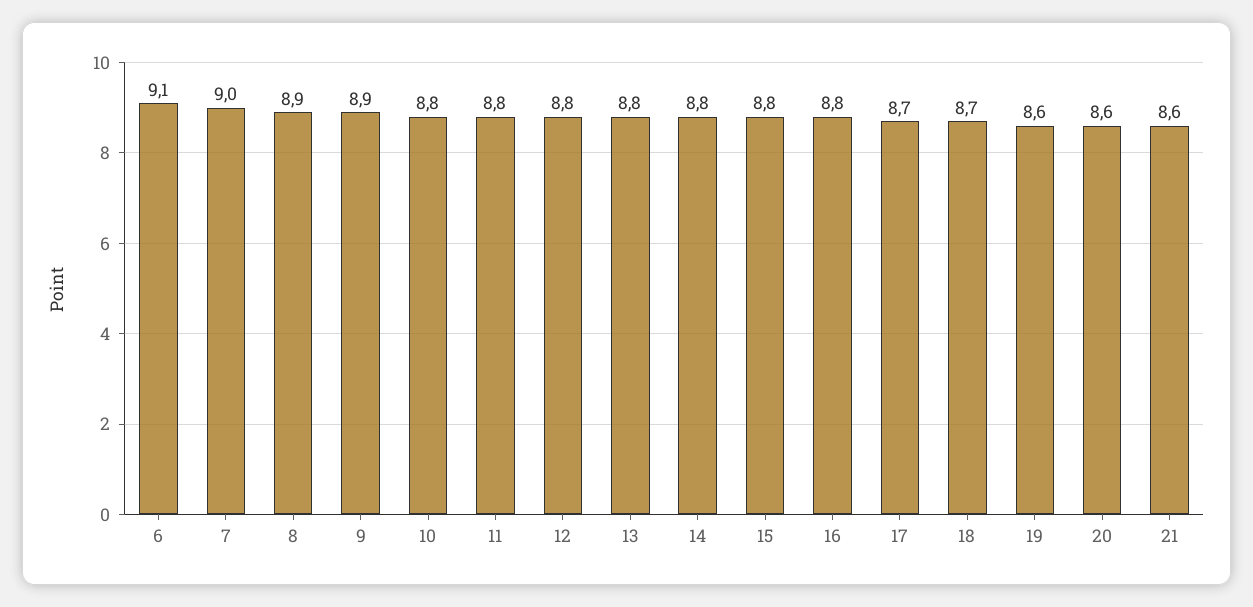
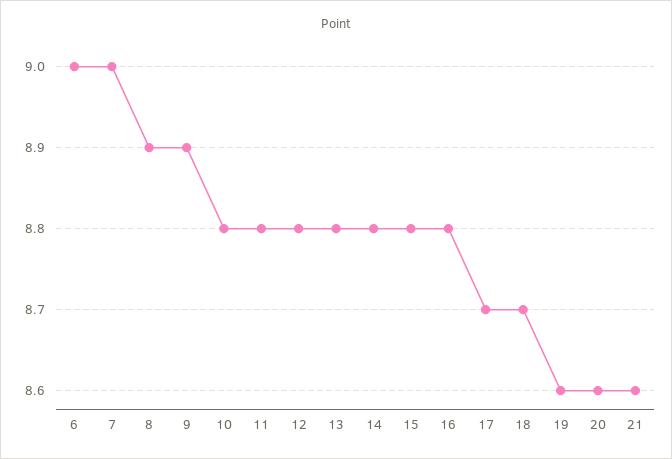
6: 9.1 -> 9

